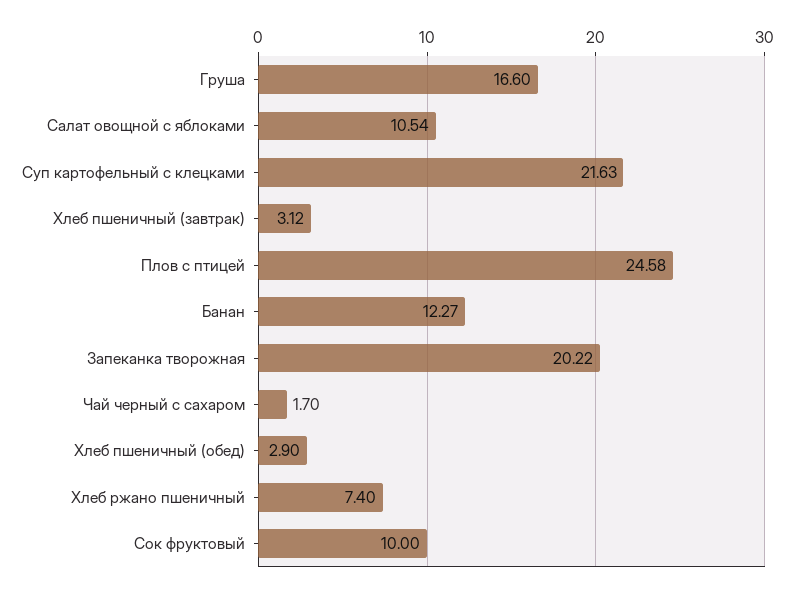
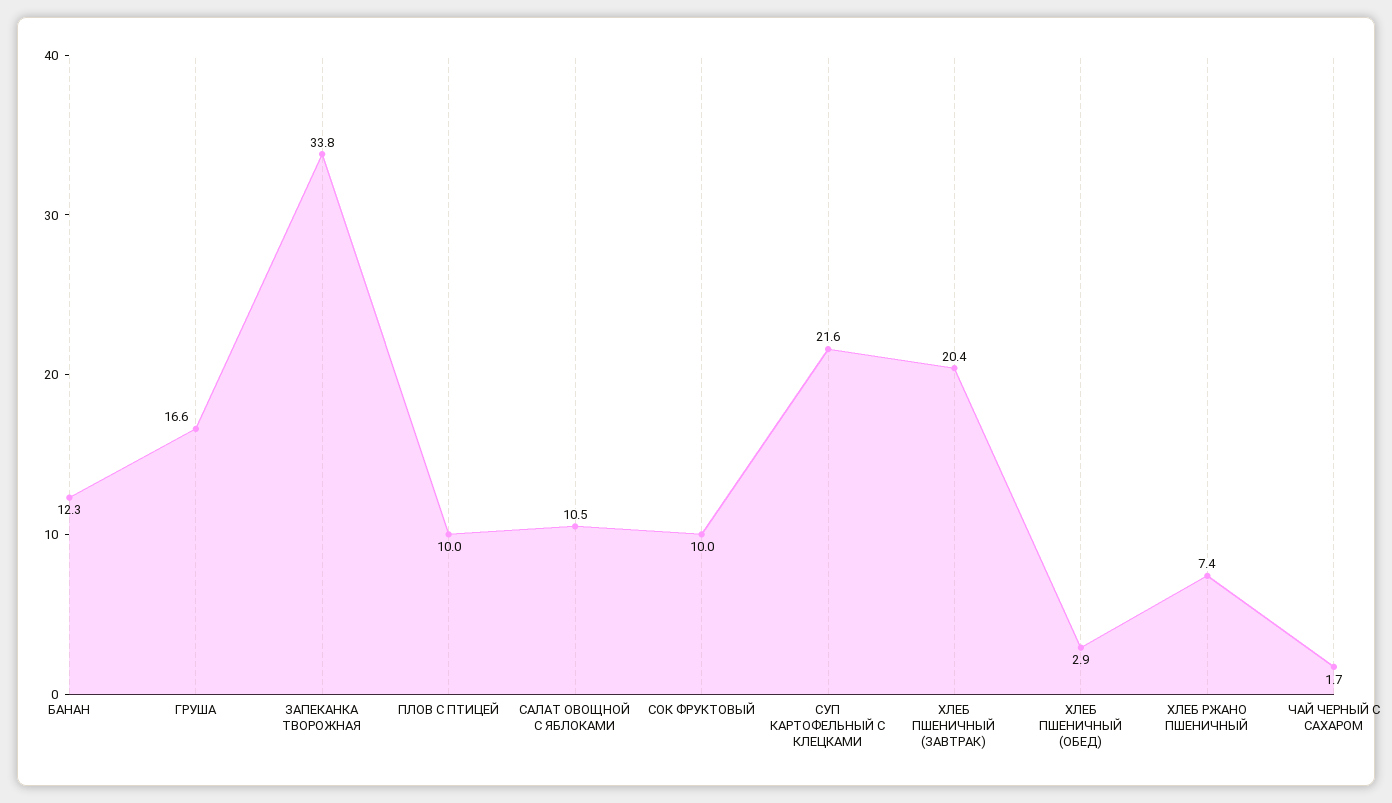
Хлеб пшеничный (завтрак): 3.12 -> 20.4
Плов с птицей: 24.58 -> 10
Запеканка творожная: 20.22 -> 33.8

